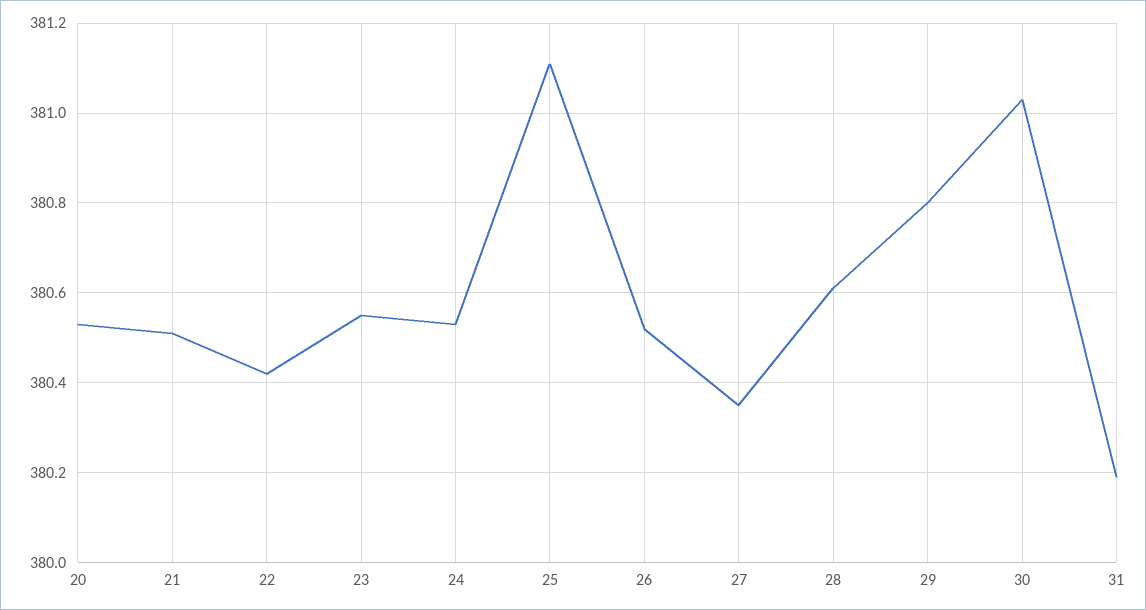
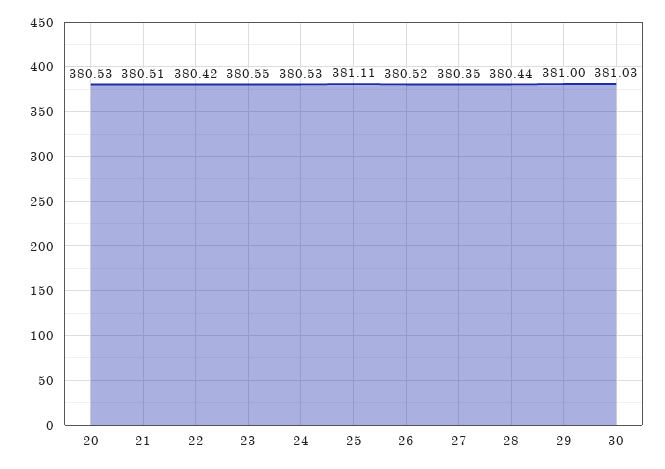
28: 380.6 -> 380.44
29: 380.8 -> 381
31: 380.2 -> none

